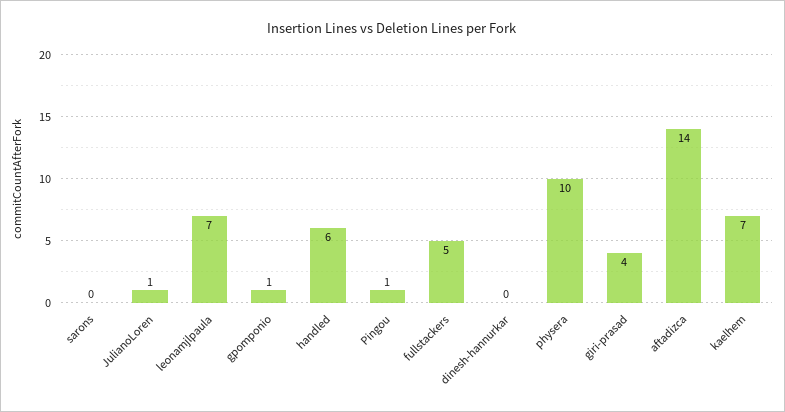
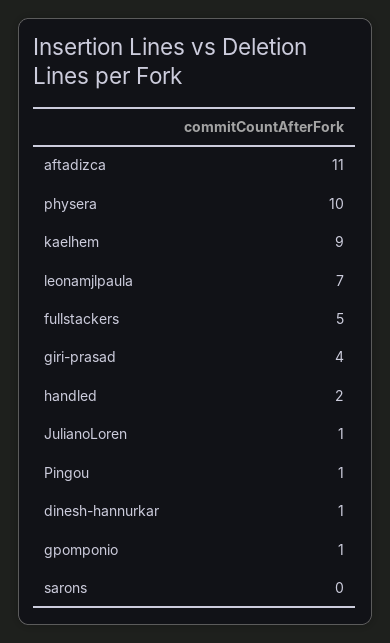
handled: 6 -> 2
dinesh-hannurkar: 0 -> 1
aftadizca: 14 -> 11
kaelhem: 7 -> 9

